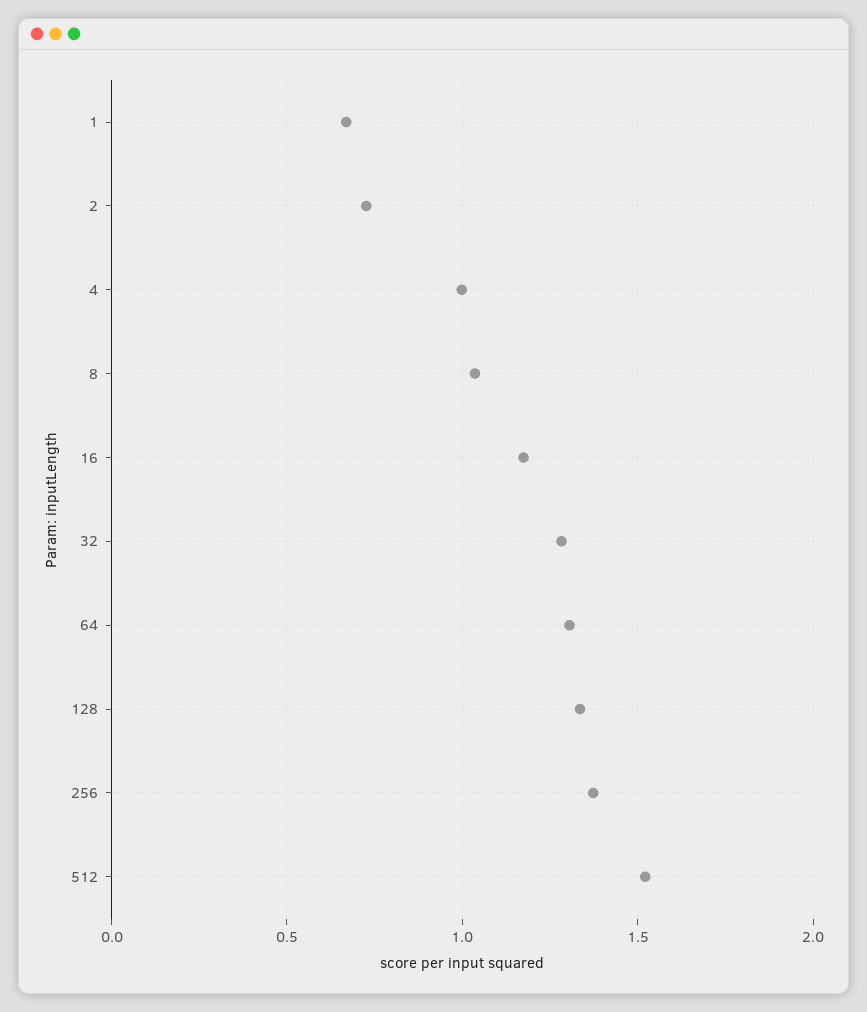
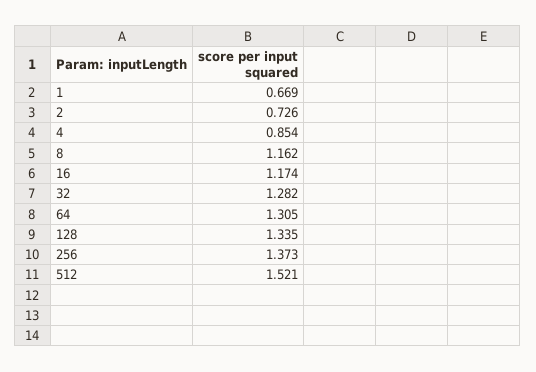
4: 1 -> 0.854
8: 1.05 -> 1.162

